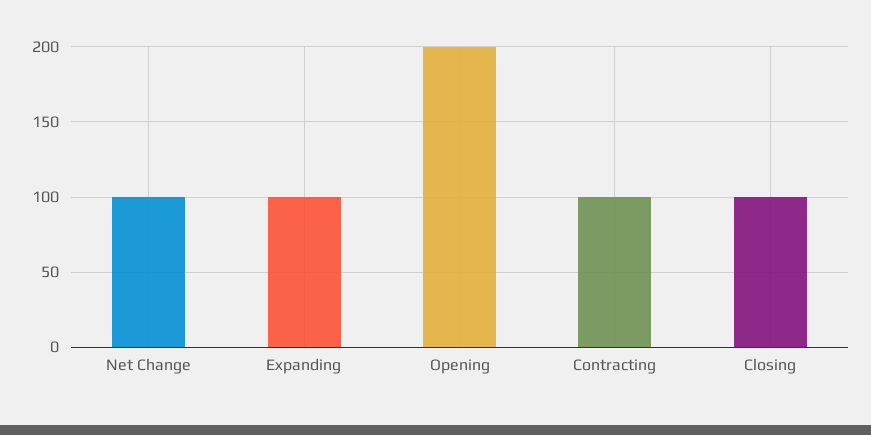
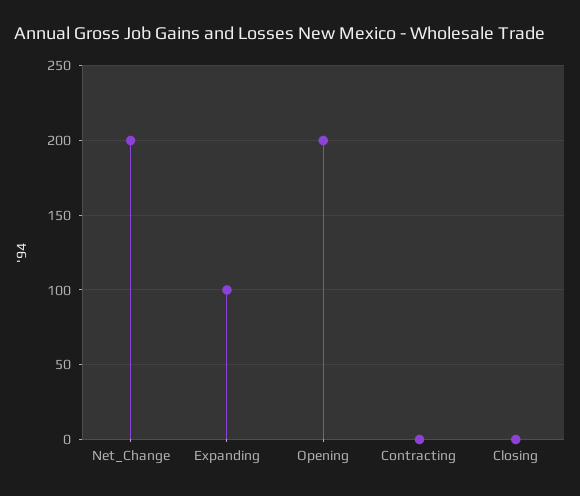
Net Change: 100 -> 200
Contracting: 100 -> 0
Closing: 100 -> 0

